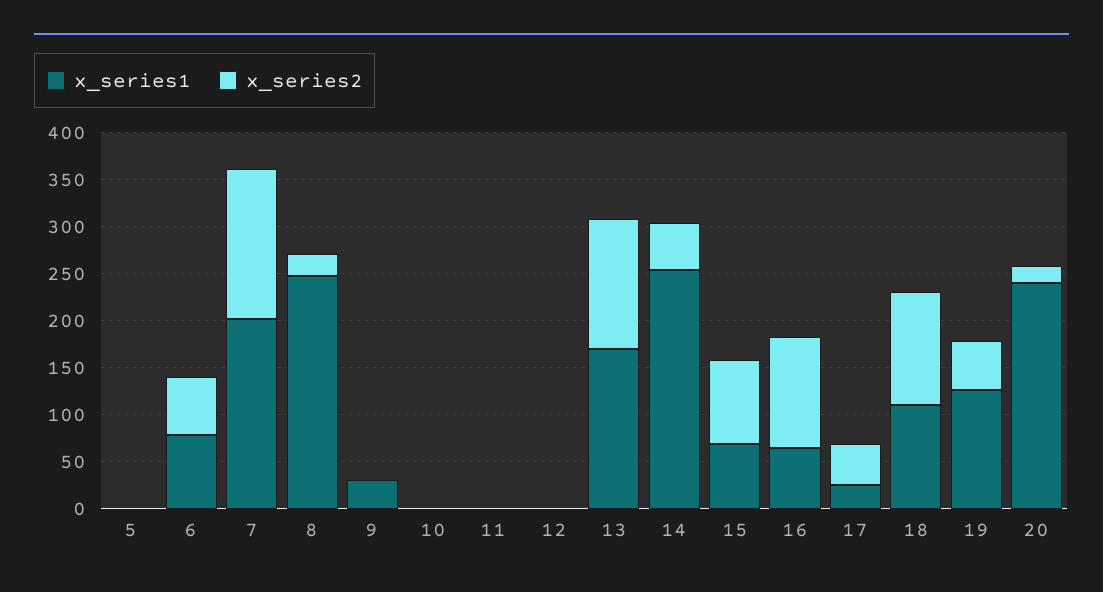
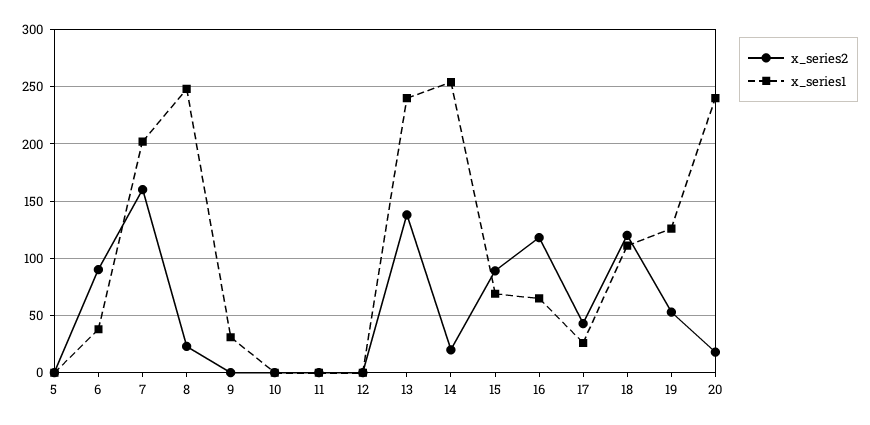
x_series1, 6: 80 -> 40
x_series2, 6: 60 -> 90
x_series1, 13: 170 -> 240
x_series2, 14: 50 -> 20

